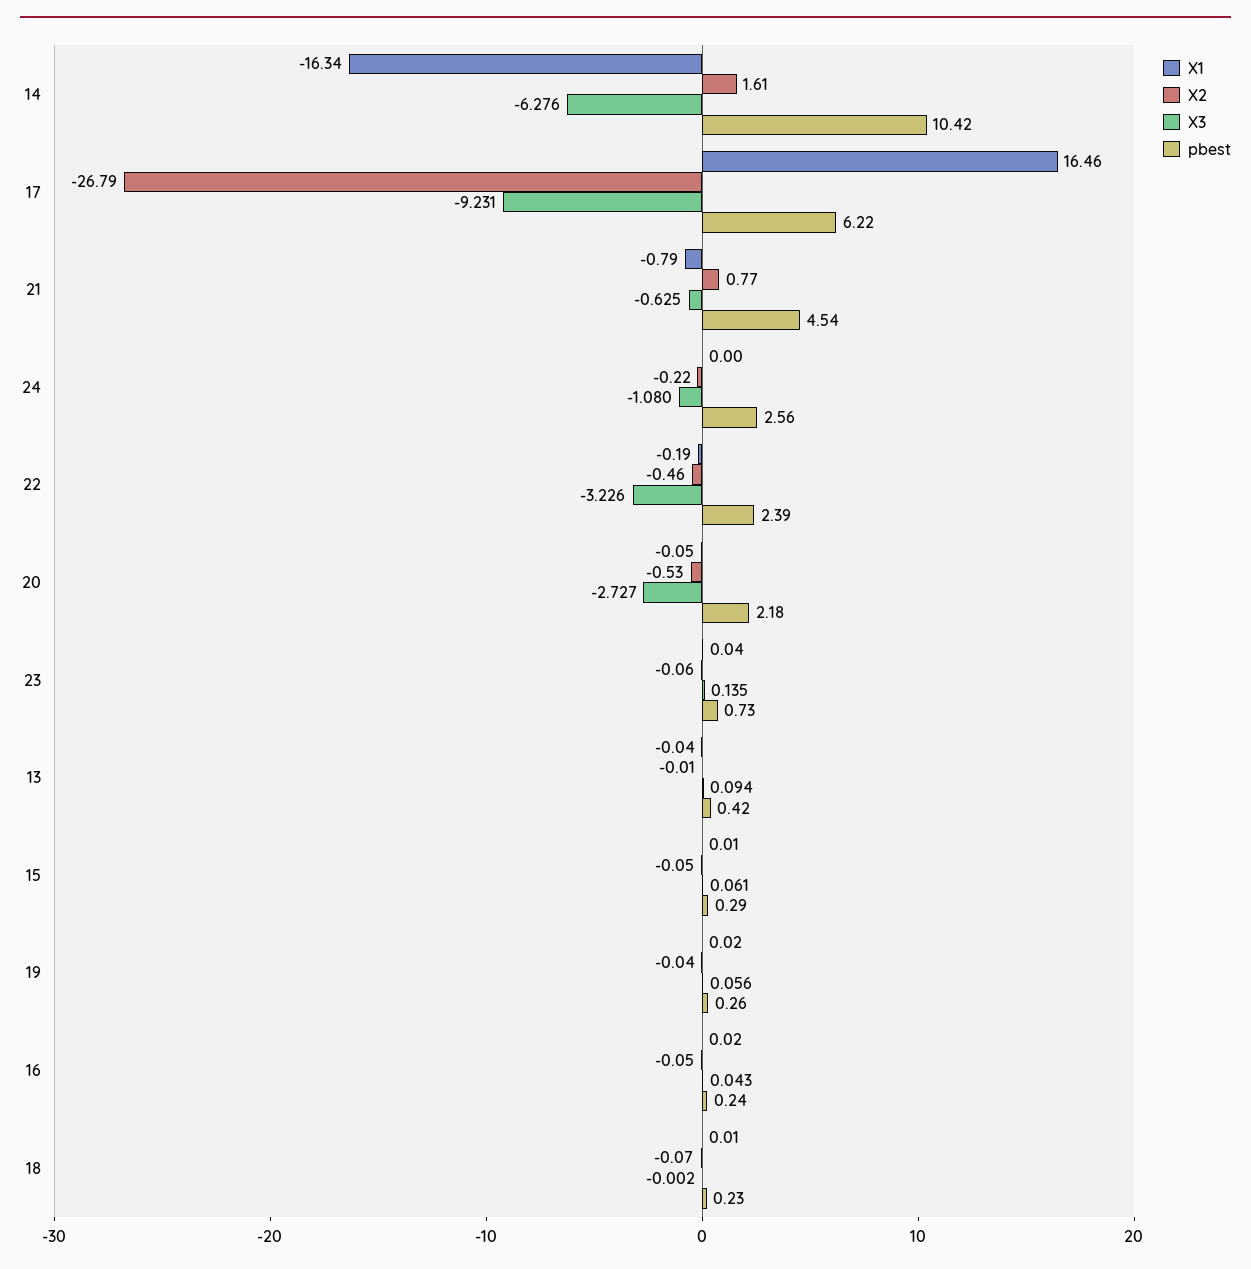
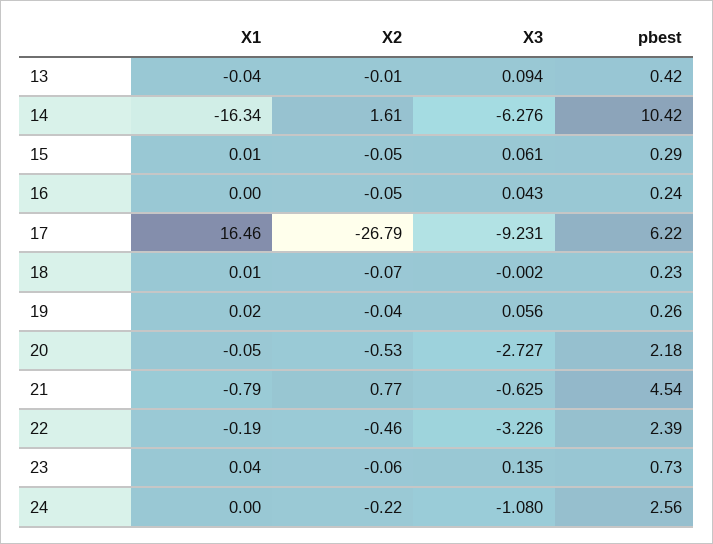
X1, 16: 0.02 -> 0

